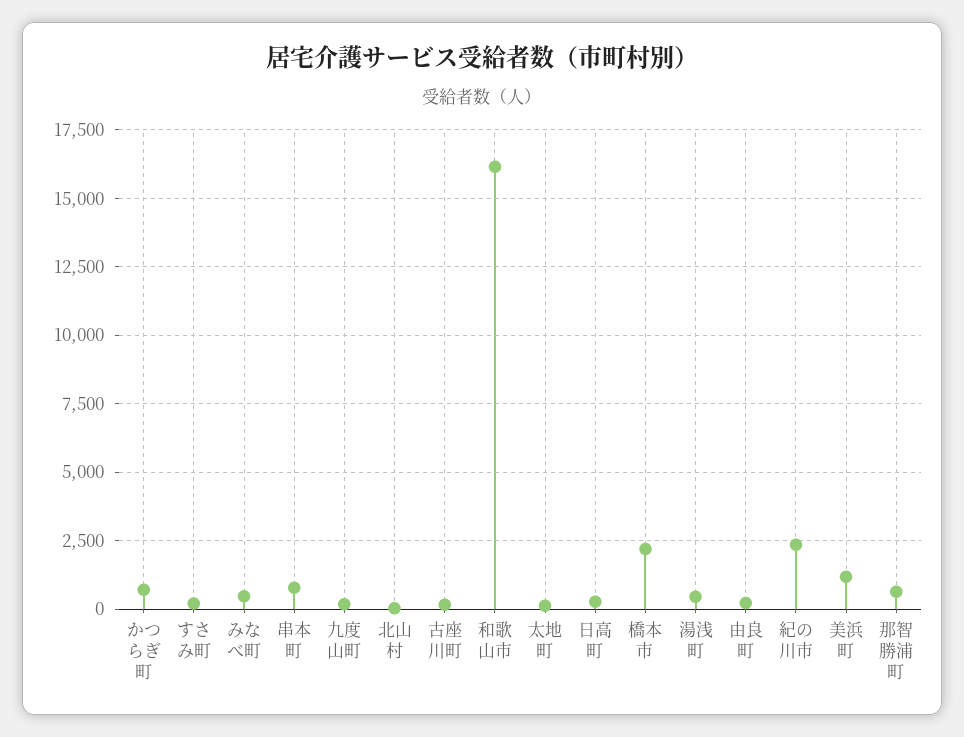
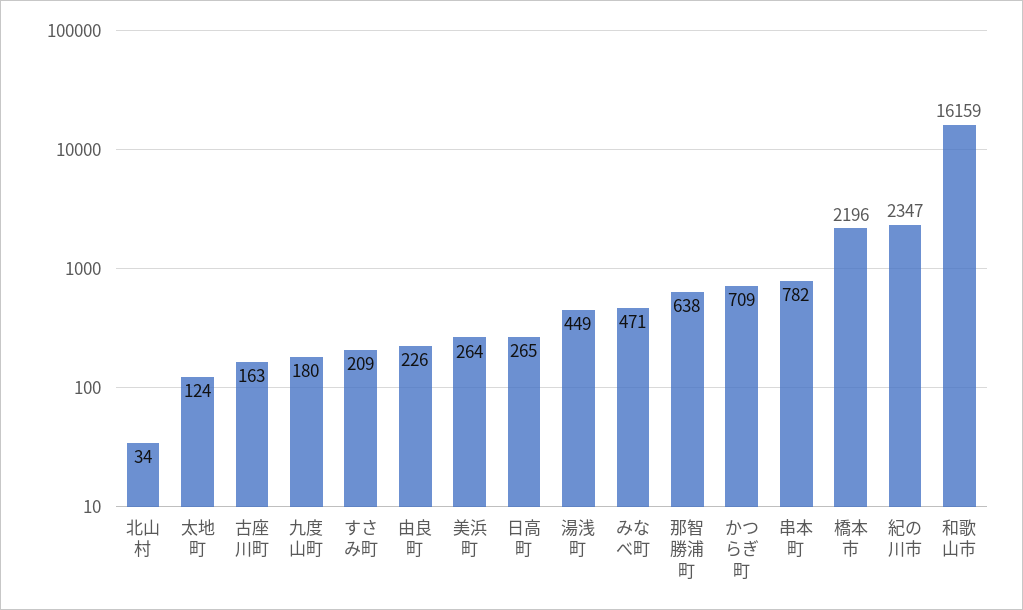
美浜町: 1250 -> 264

